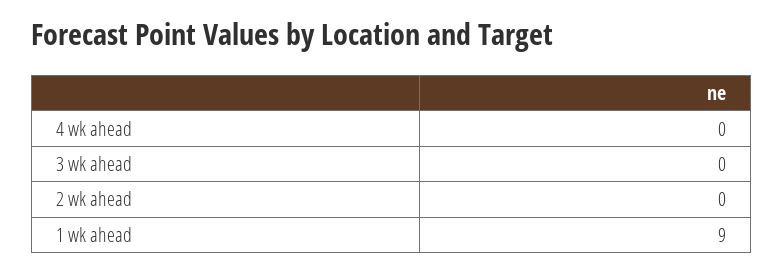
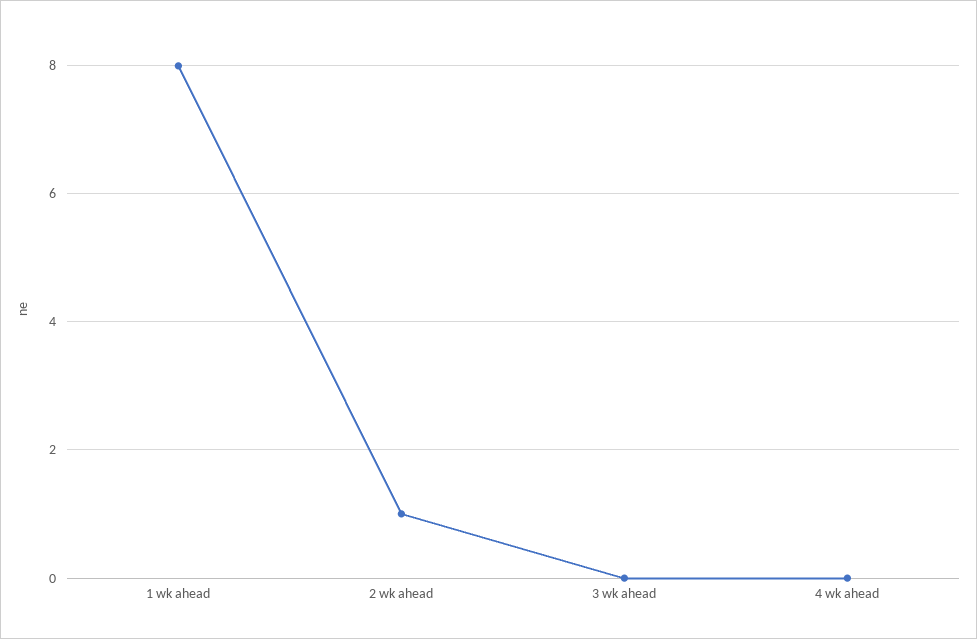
2 wk ahead: 0 -> 1
1 wk ahead: 9 -> 8

